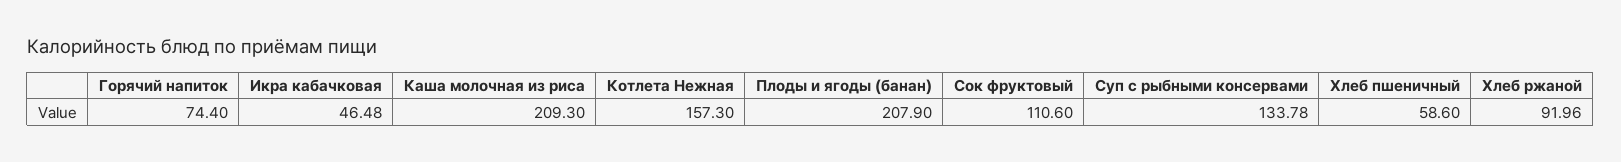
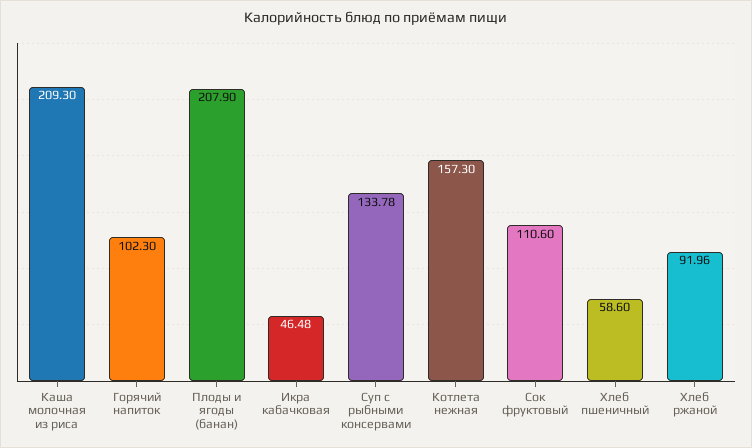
Горячий напиток: 74.4 -> 102.3

